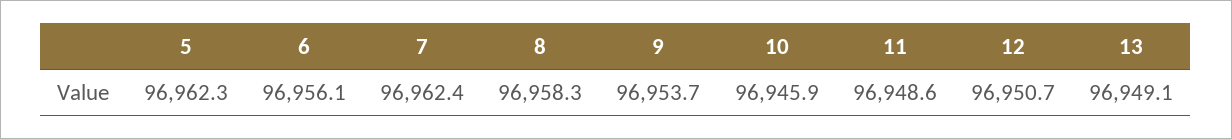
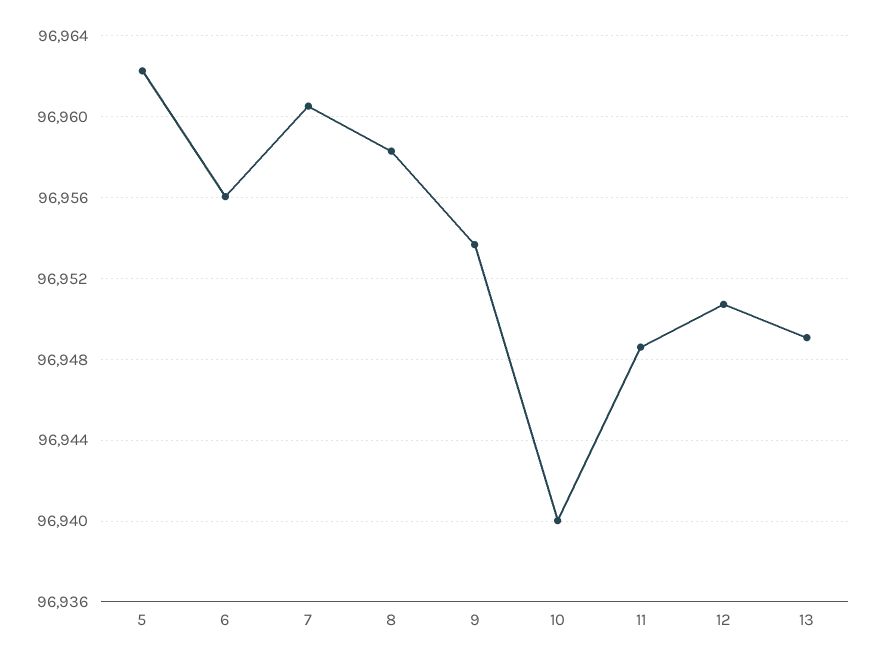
7: 96962.4 -> 96960.5
10: 96945.9 -> 96940

